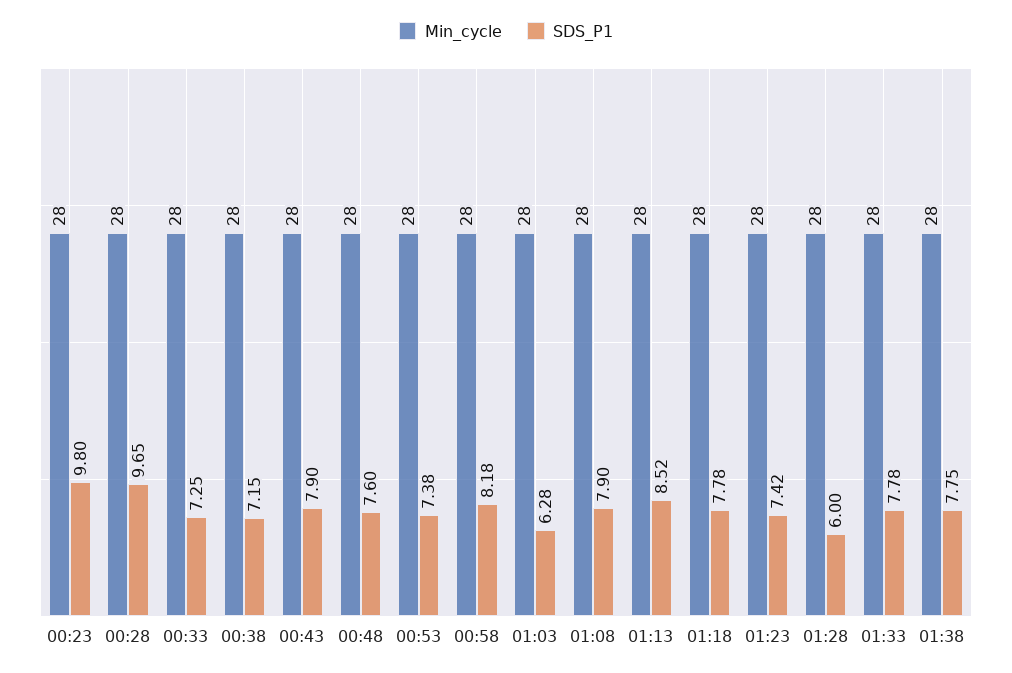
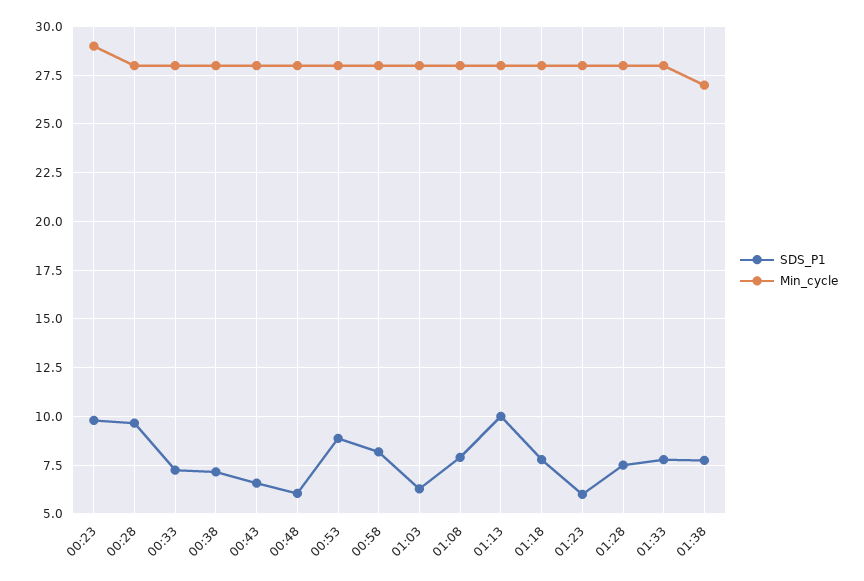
Min_cycle, 00:23: 28 -> 29
SDS_P1, 00:43: 7.9 -> 6.5
SDS_P1, 00:48: 7.6 -> 6
SDS_P1, 00:53: 7.38 -> 9
SDS_P1, 01:13: 8.52 -> 10
SDS_P1, 01:23: 7.42 -> 6
SDS_P1, 01:28: 6 -> 7.5
Min_cycle, 01:38: 28 -> 27

